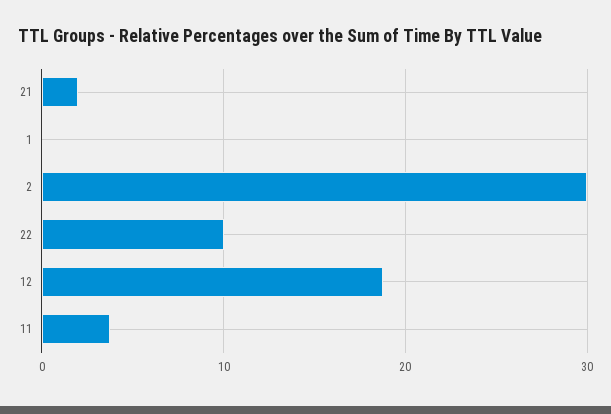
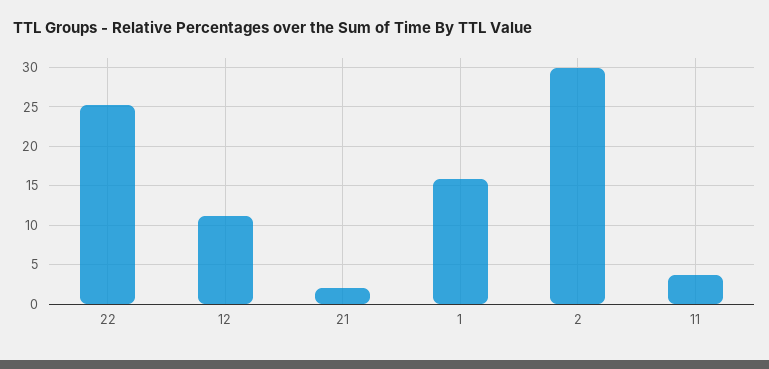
1: 0 -> 16
22: 10 -> 25
12: 19 -> 11

